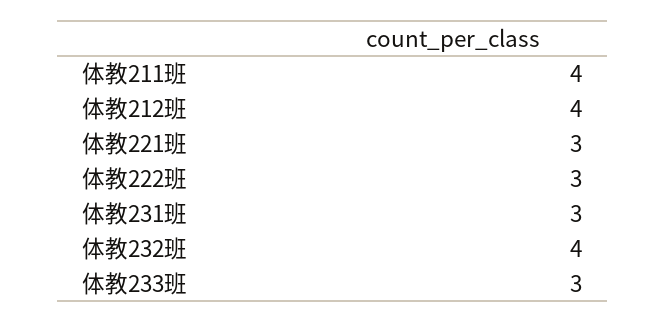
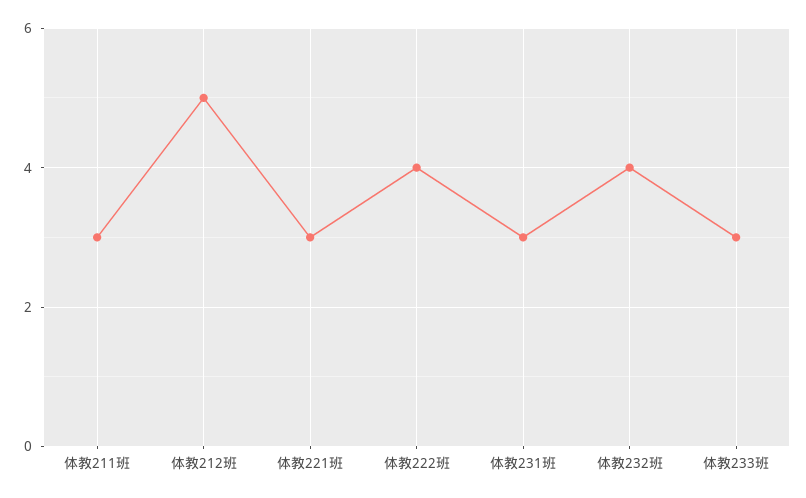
体教211班: 4 -> 3
体教212班: 4 -> 5
体教222班: 3 -> 4

